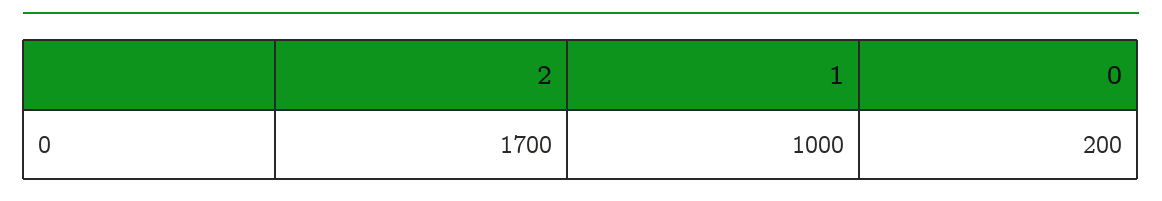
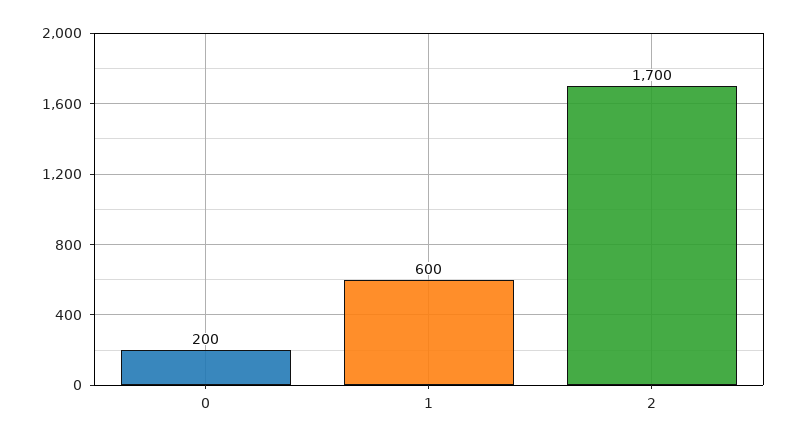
1: 1000 -> 600

